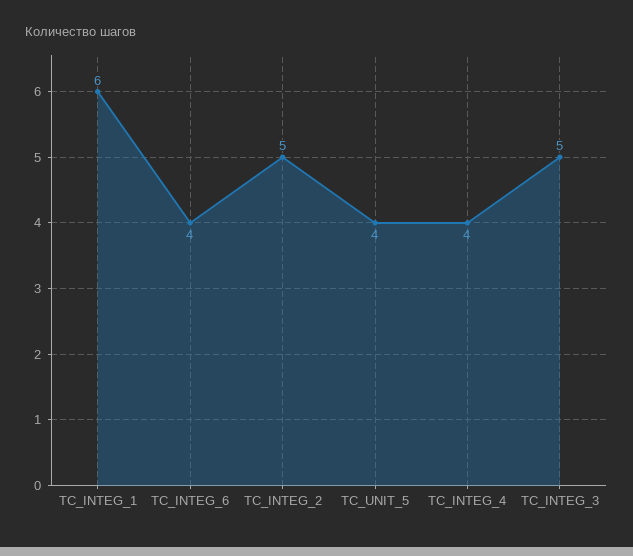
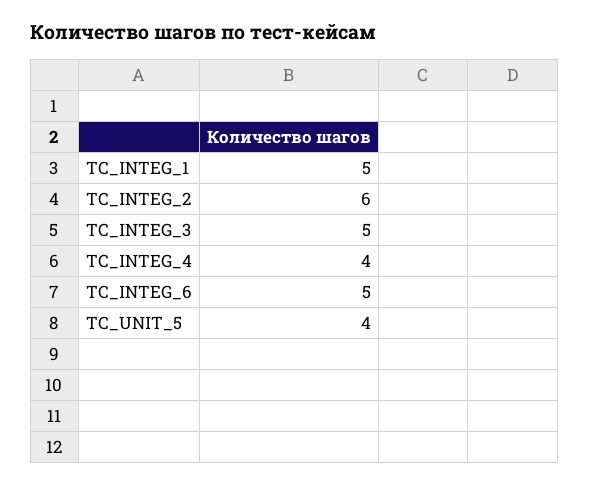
TC_INTEG_1: 6 -> 5
TC_INTEG_6: 4 -> 5
TC_INTEG_2: 5 -> 6

